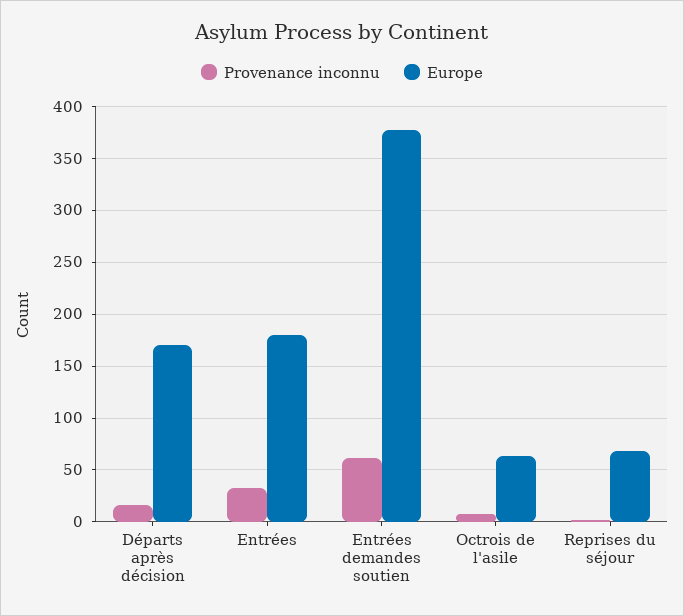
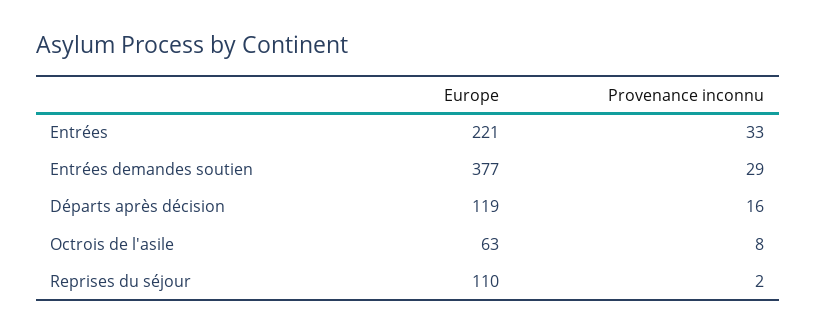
Europe, Départs après décision: 170 -> 119
Europe, Entrées: 180 -> 221
Provenance inconnu, Entrées demandes soutien: 60 -> 29
Europe, Reprises du séjour: 70 -> 110

